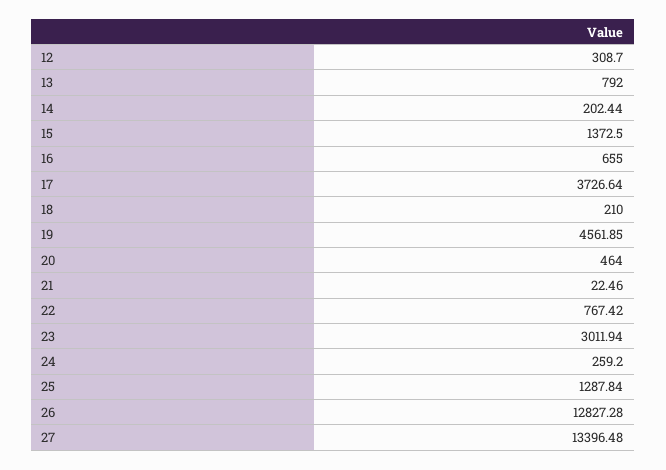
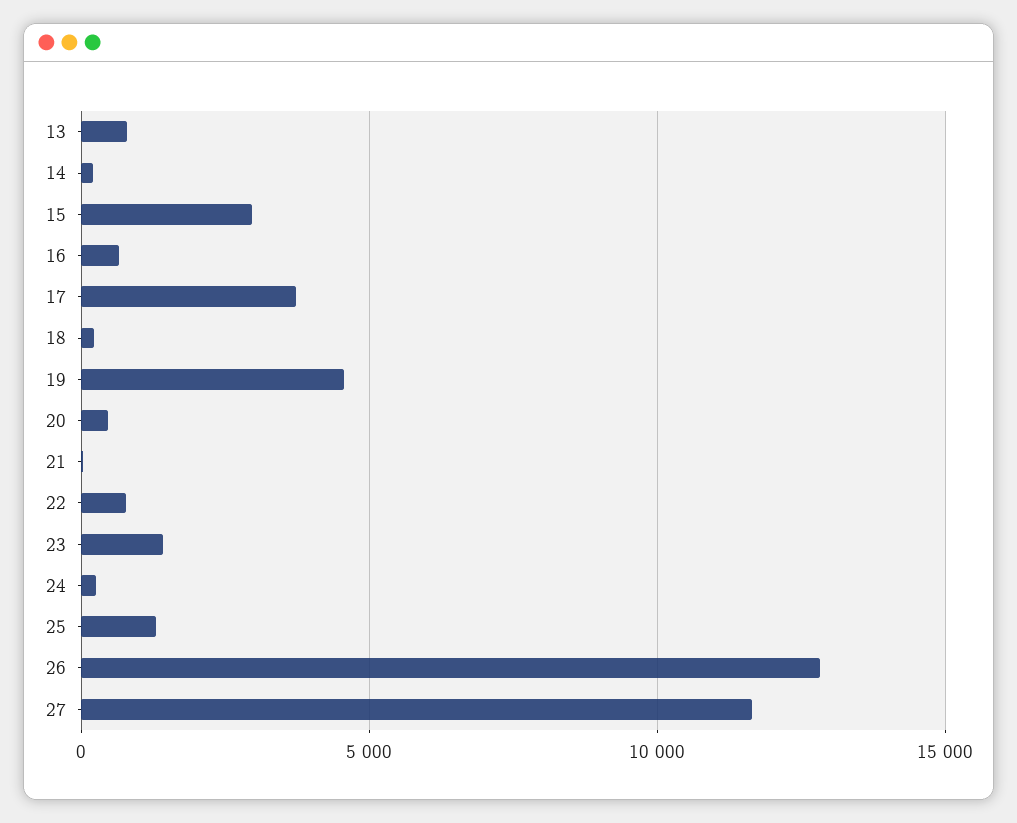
12: 308.7 -> none
15: 1372.5 -> 3000
23: 3011.94 -> 1500
27: 13396.48 -> 11500

